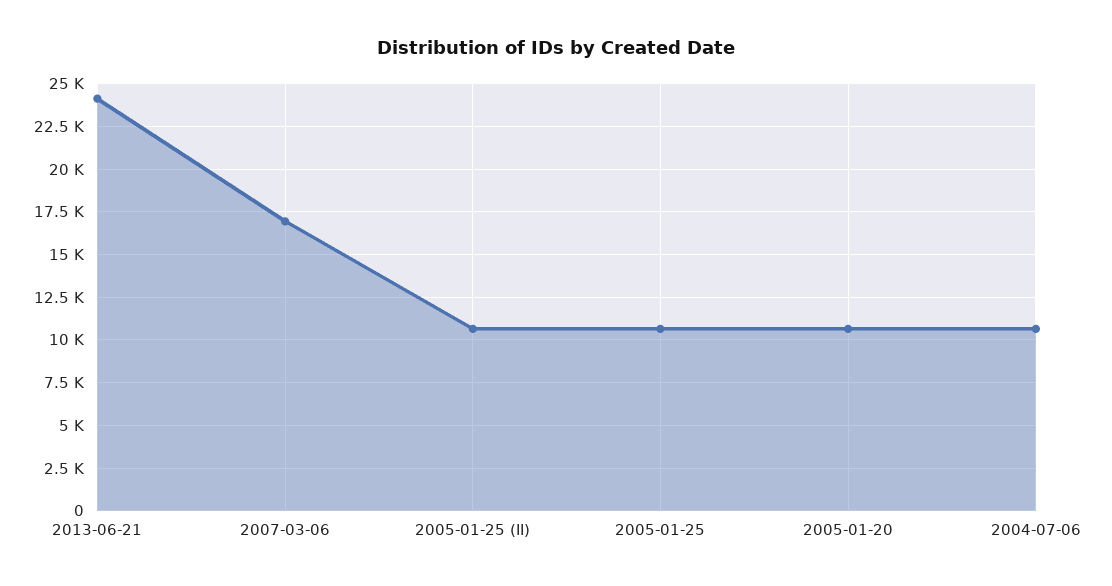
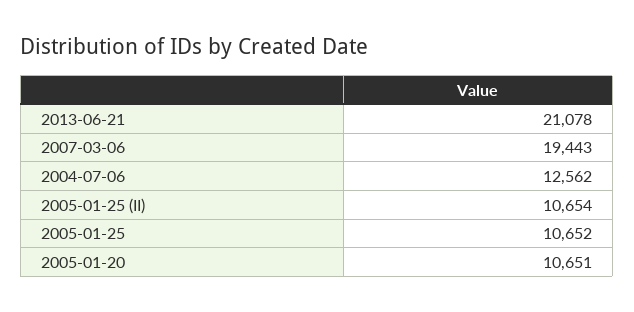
2013-06-21: 24000 -> 21078
2007-03-06: 17000 -> 19443
2004-07-06: 10500 -> 12562

